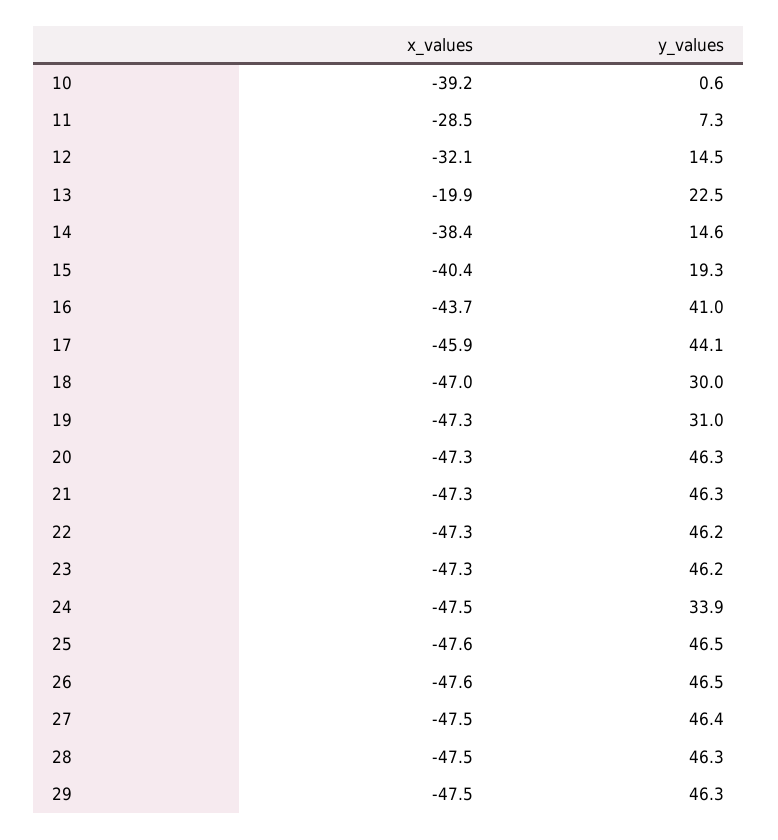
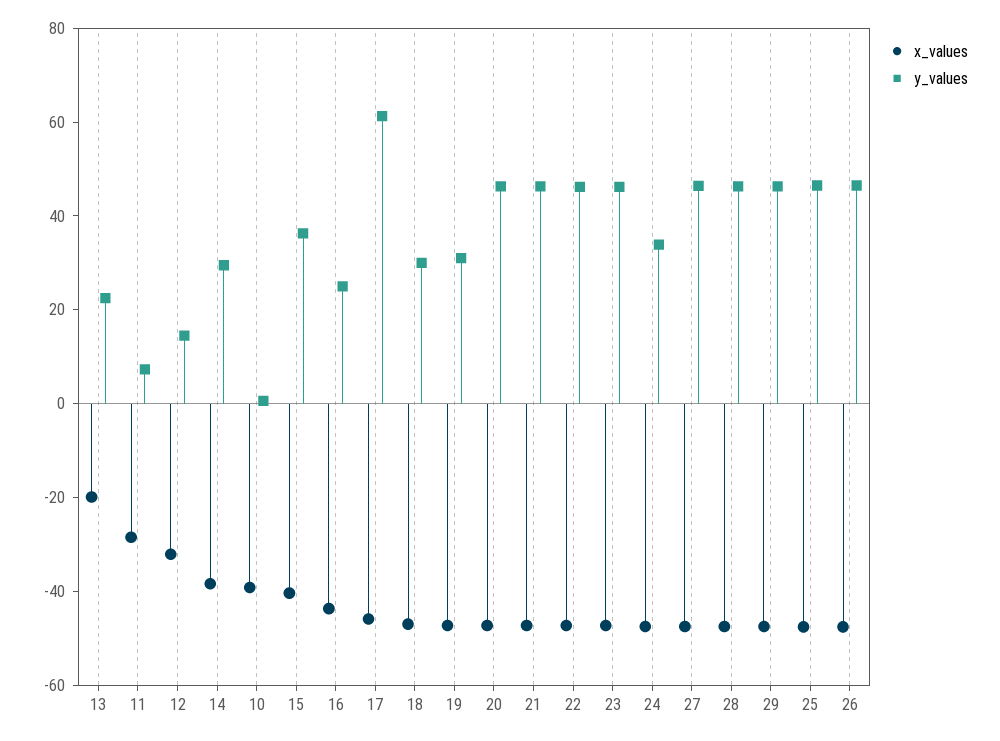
y_values, 14: 14.6 -> 30
y_values, 15: 19.3 -> 35
y_values, 16: 41 -> 25
y_values, 17: 44.1 -> 60

